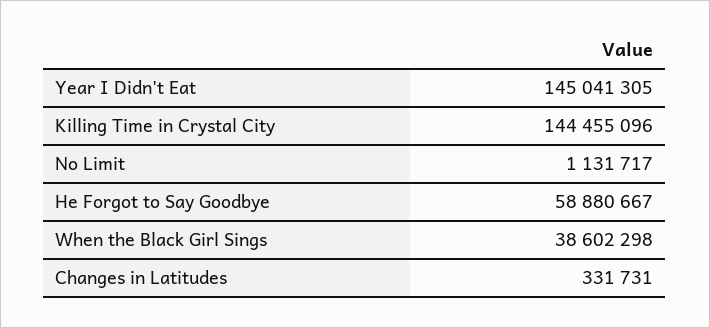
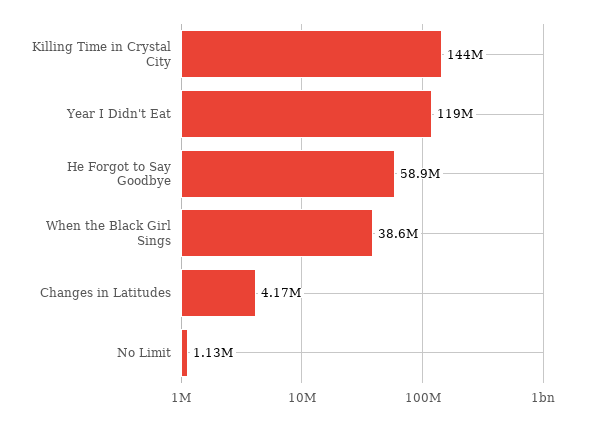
Year I Didn't Eat: 145041305 -> 119000000
Changes in Latitudes: 331731 -> 4170000

